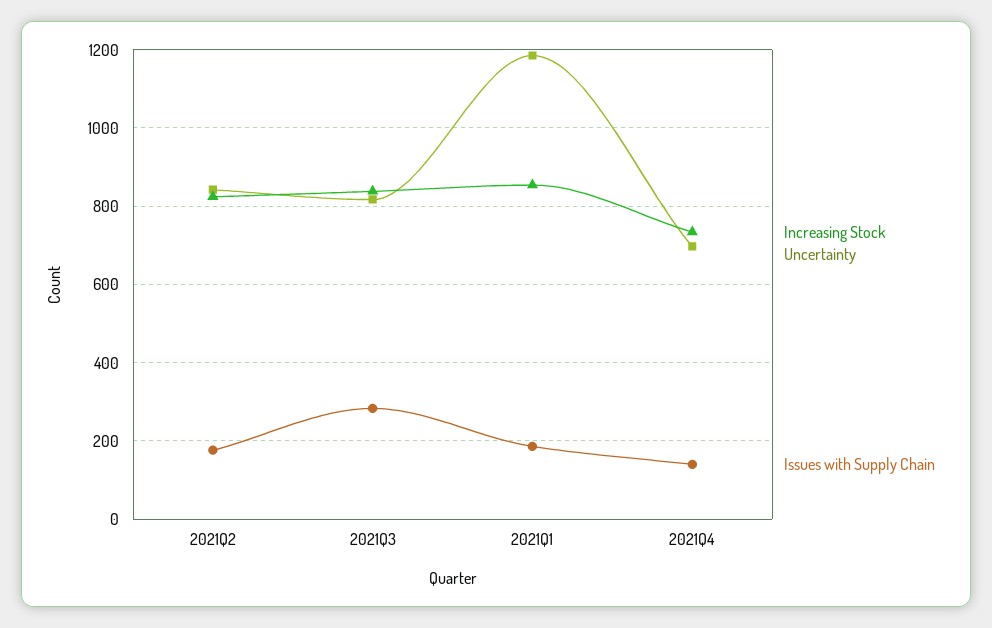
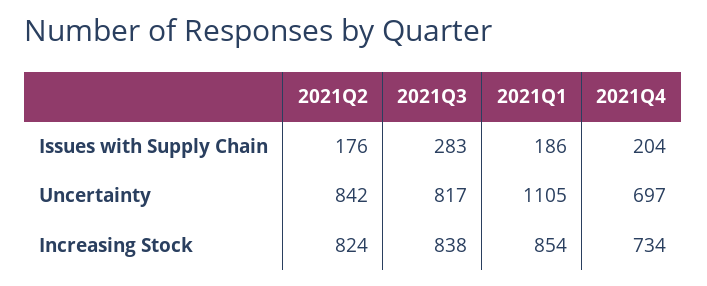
Uncertainty, 2021Q1: 1180 -> 1105
Issues with Supply Chain, 2021Q4: 140 -> 204

